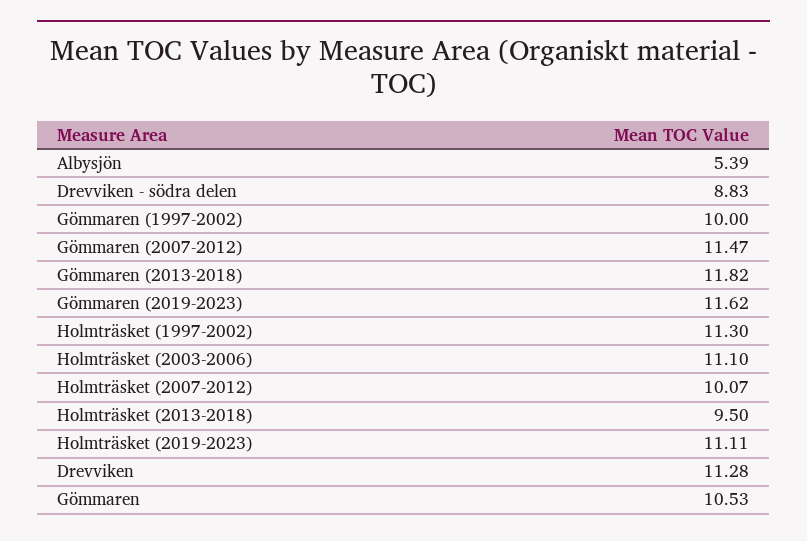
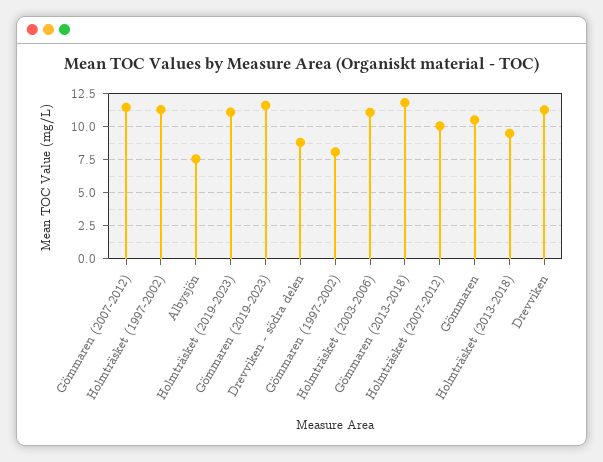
Albysjön: 5.39 -> 7.5
Gömmaren (1997-2002): 10 -> 8

